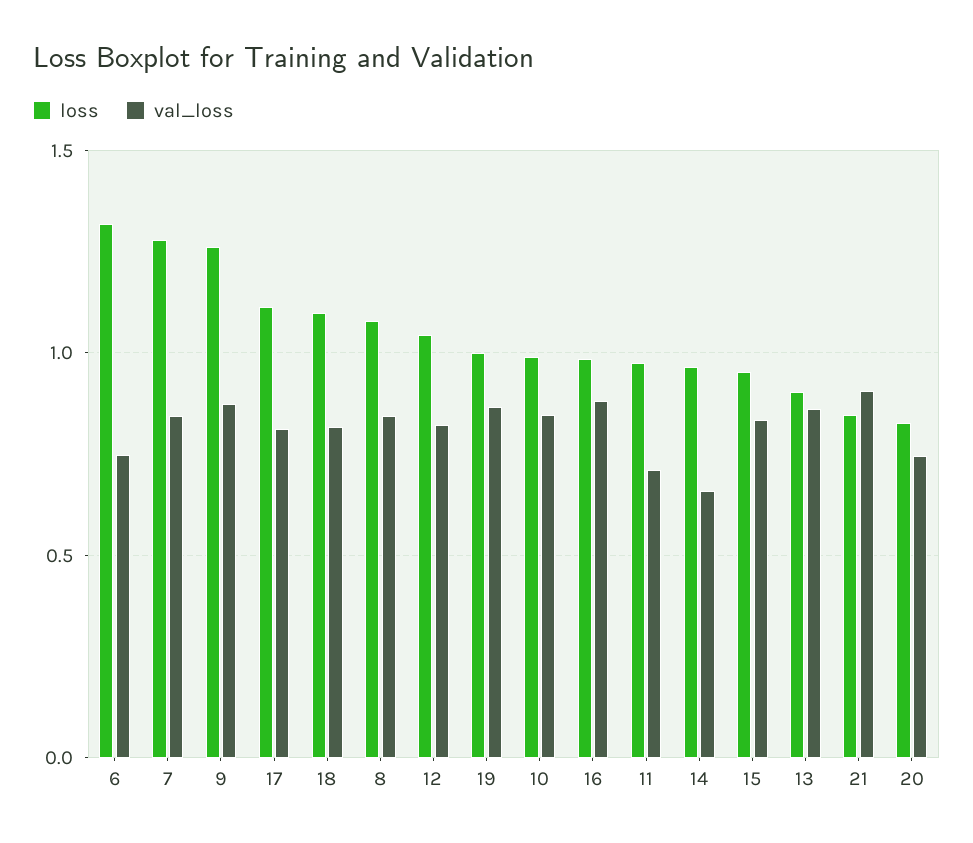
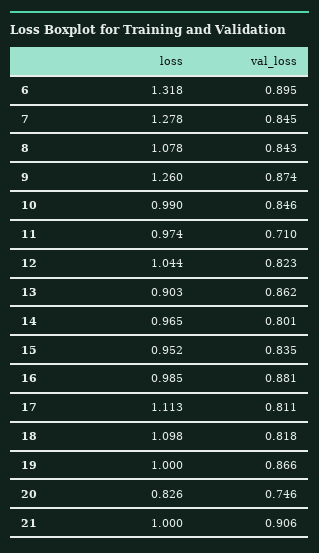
val_loss, 6: 0.75 -> 0.895
val_loss, 14: 0.65 -> 0.801
loss, 21: 0.85 -> 1

